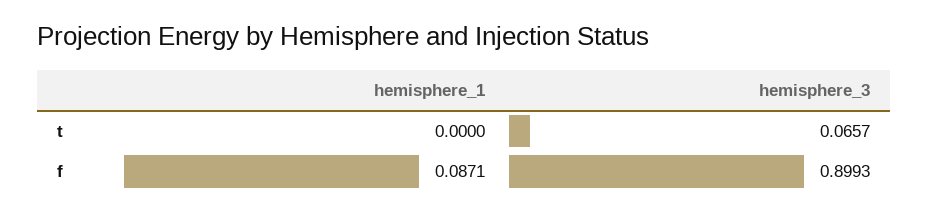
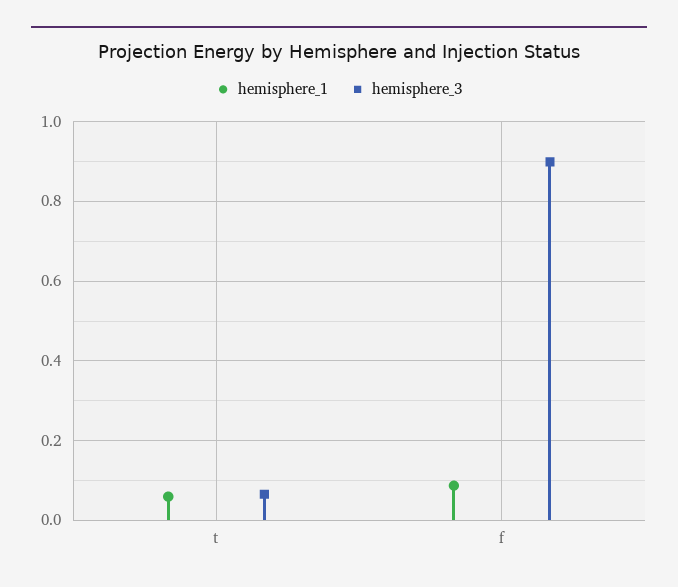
hemisphere_1, t: 0 -> 0.06

